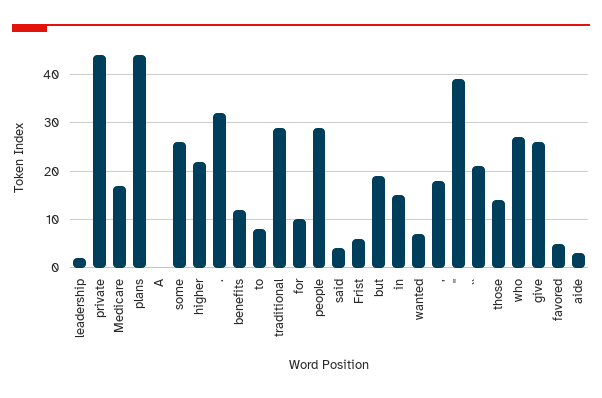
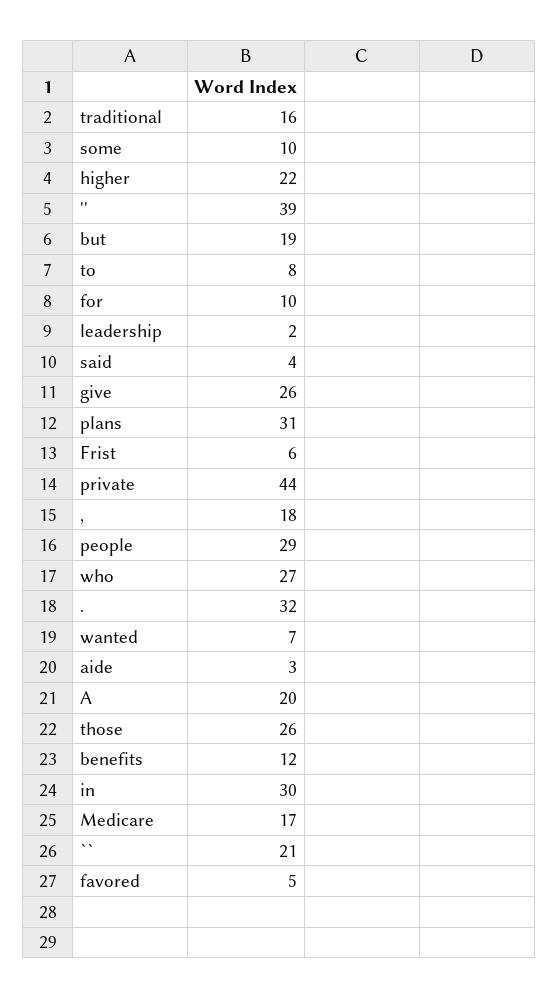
plans: 45 -> 31
A: 0 -> 20
some: 25 -> 10
traditional: 30 -> 16
in: 15 -> 30
those: 15 -> 26

